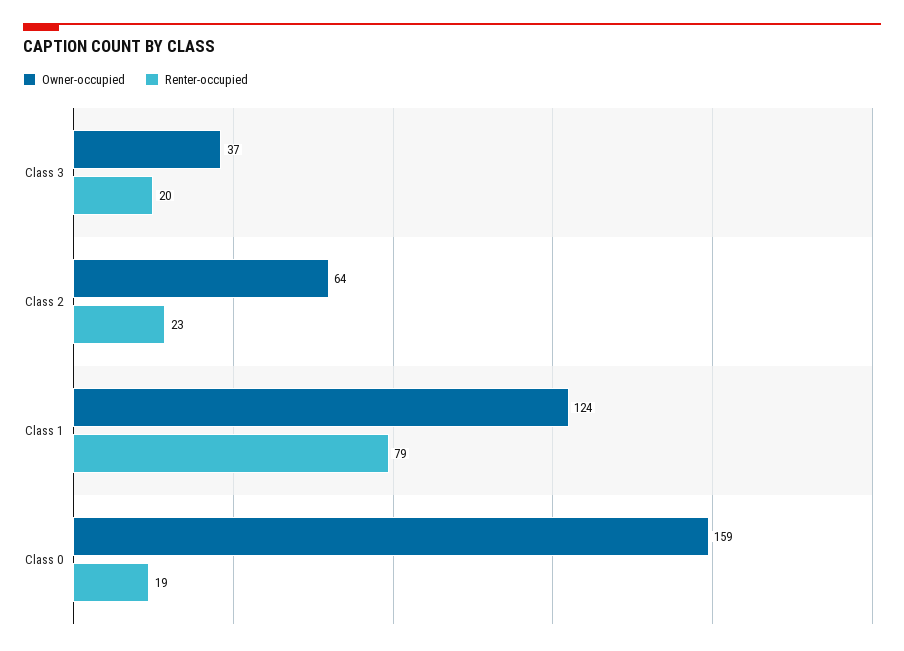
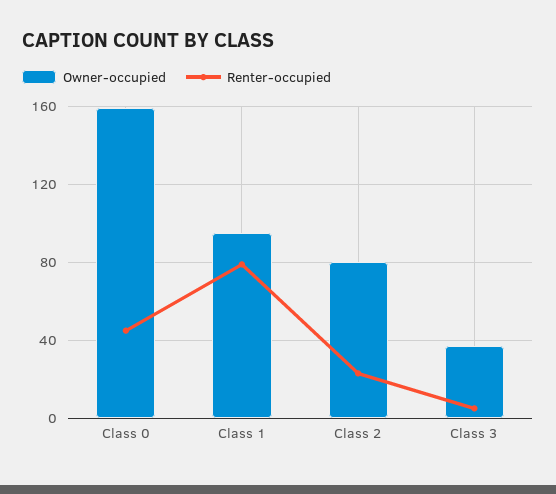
Renter-occupied, Class 3: 20 -> 5
Owner-occupied, Class 2: 64 -> 80
Owner-occupied, Class 1: 124 -> 95
Renter-occupied, Class 0: 19 -> 45

